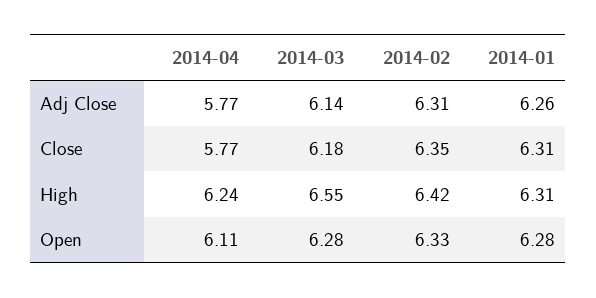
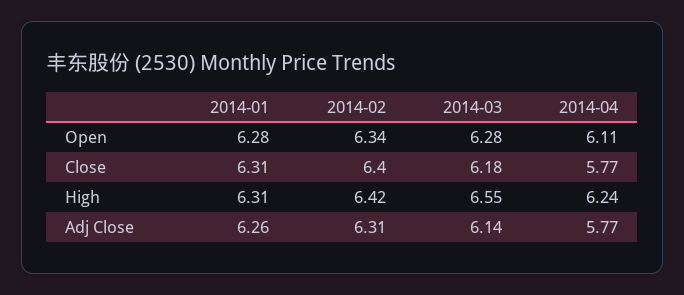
2014-02, Close: 6.35 -> 6.4
2014-02, Open: 6.33 -> 6.34

